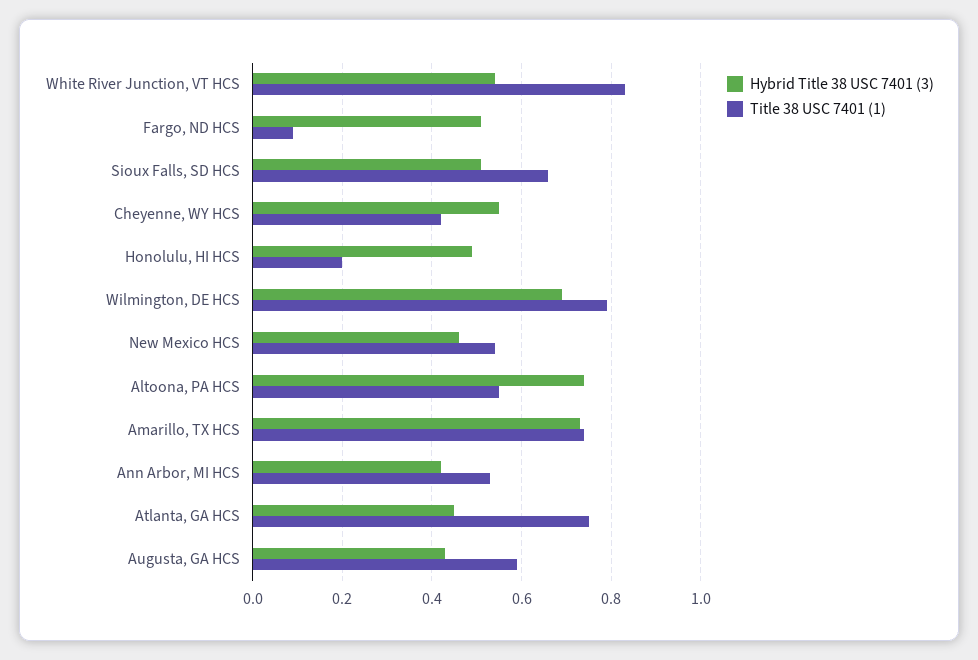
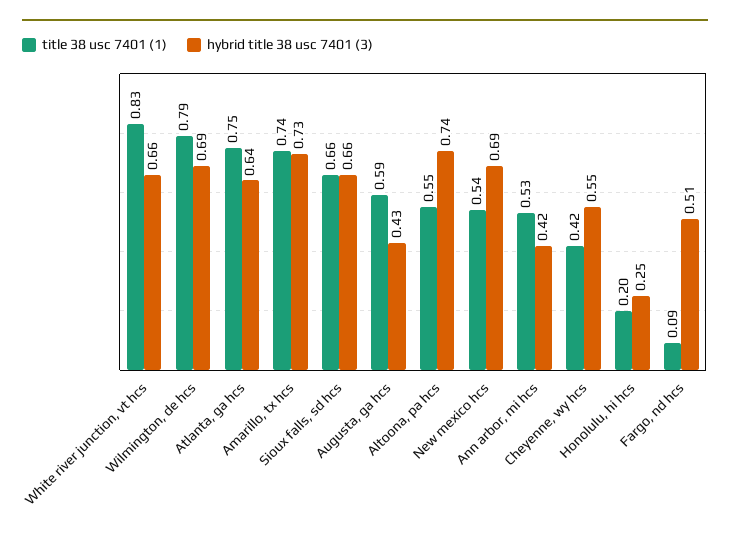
Hybrid Title 38 USC 7401 (3), White River Junction, VT HCS: 0.55 -> 0.66
Hybrid Title 38 USC 7401 (3), Sioux Falls, SD HCS: 0.5 -> 0.66
Hybrid Title 38 USC 7401 (3), Honolulu, HI HCS: 0.5 -> 0.25
Hybrid Title 38 USC 7401 (3), New Mexico HCS: 0.45 -> 0.69
Hybrid Title 38 USC 7401 (3), Atlanta, GA HCS: 0.45 -> 0.64

